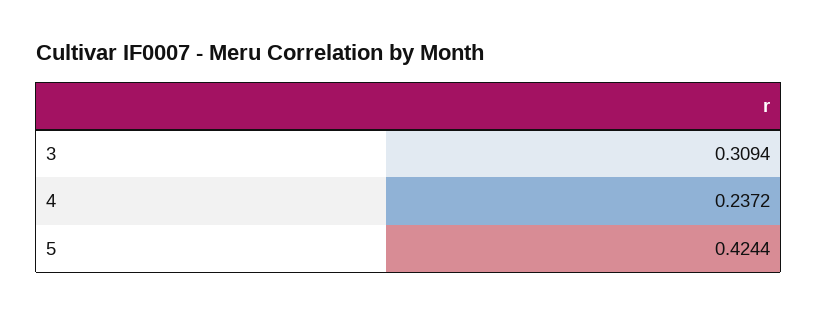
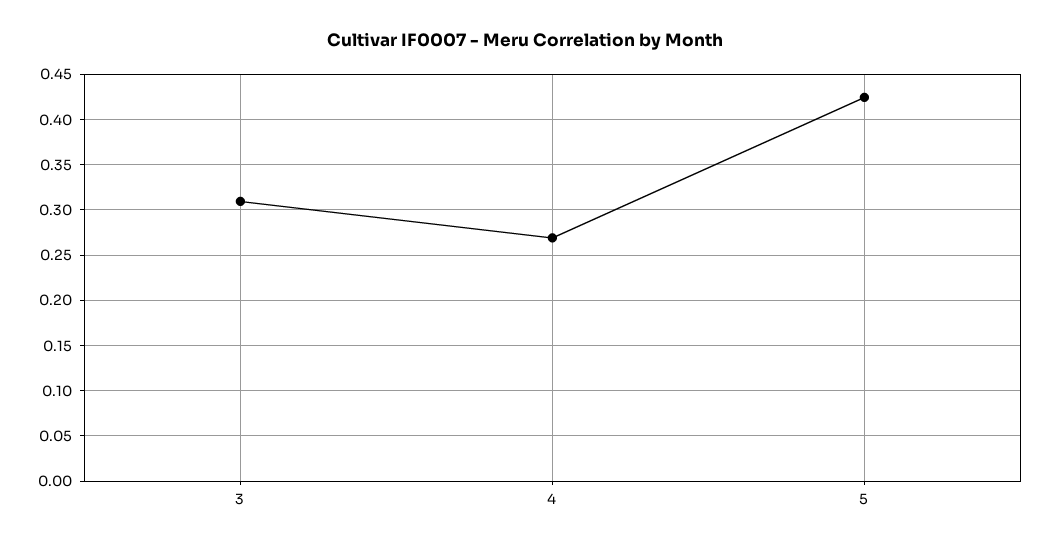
4: 0.2372 -> 0.27

